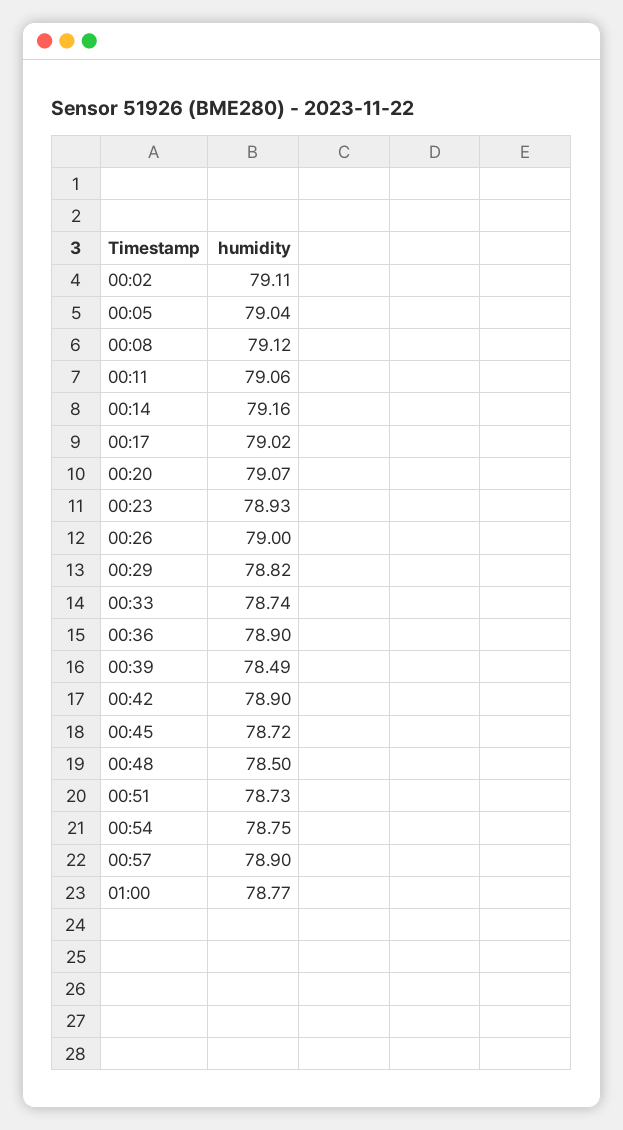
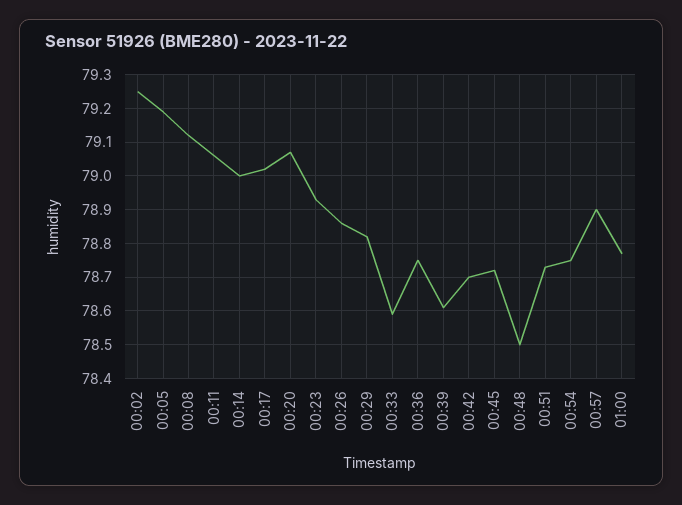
00:02: 79.11 -> 79.25
00:05: 79.04 -> 79.2
00:14: 79.16 -> 79
00:26: 79 -> 78.85
00:33: 78.74 -> 78.6
00:36: 78.9 -> 78.75
00:39: 78.49 -> 78.6
00:42: 78.9 -> 78.7

